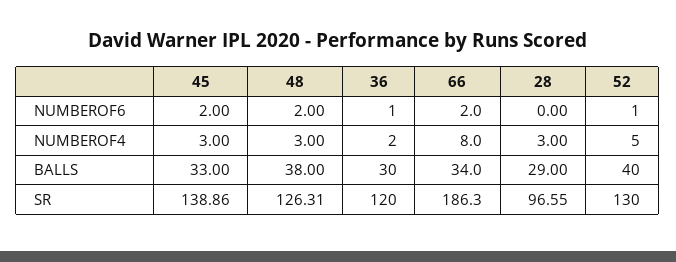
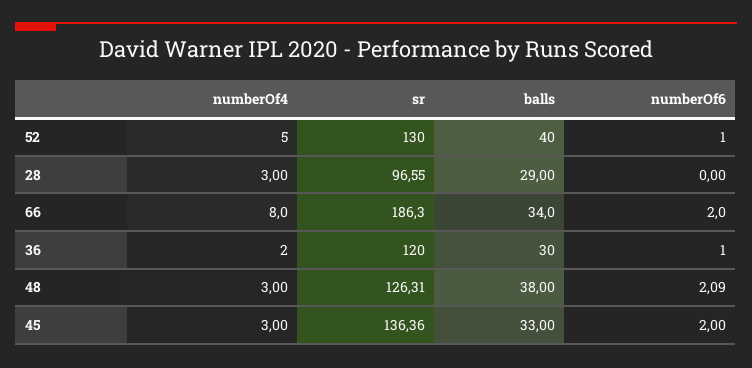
48, NUMBEROF6: 2 -> 2.09
45, SR: 138.86 -> 136.36

